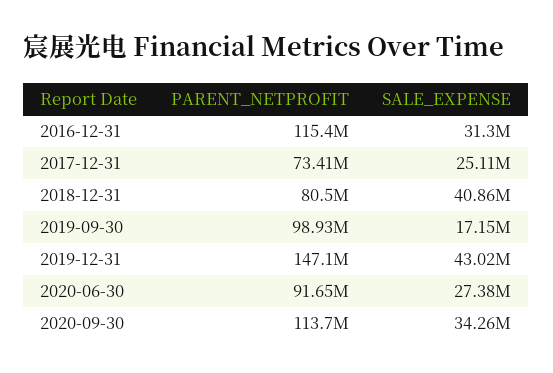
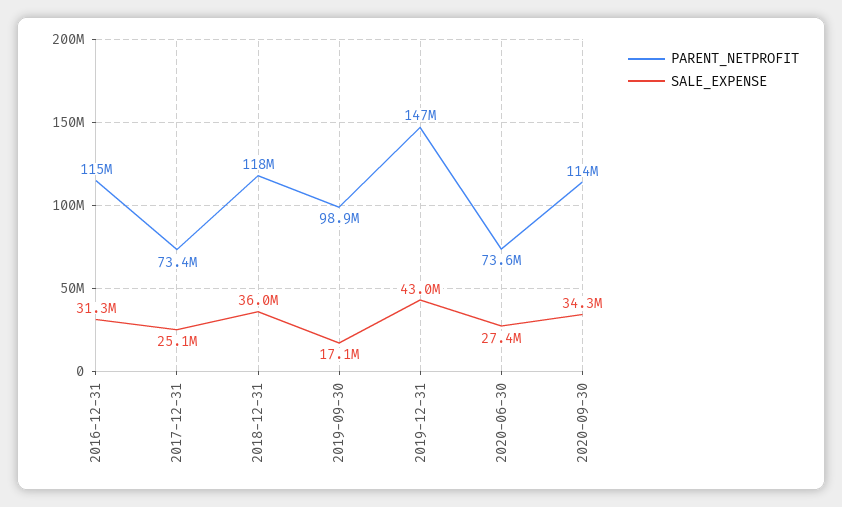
PARENT_NETPROFIT, 2018-12-31: 80500000 -> 118000000
SALE_EXPENSE, 2018-12-31: 40860000 -> 36000000
PARENT_NETPROFIT, 2020-06-30: 91650000 -> 73600000

